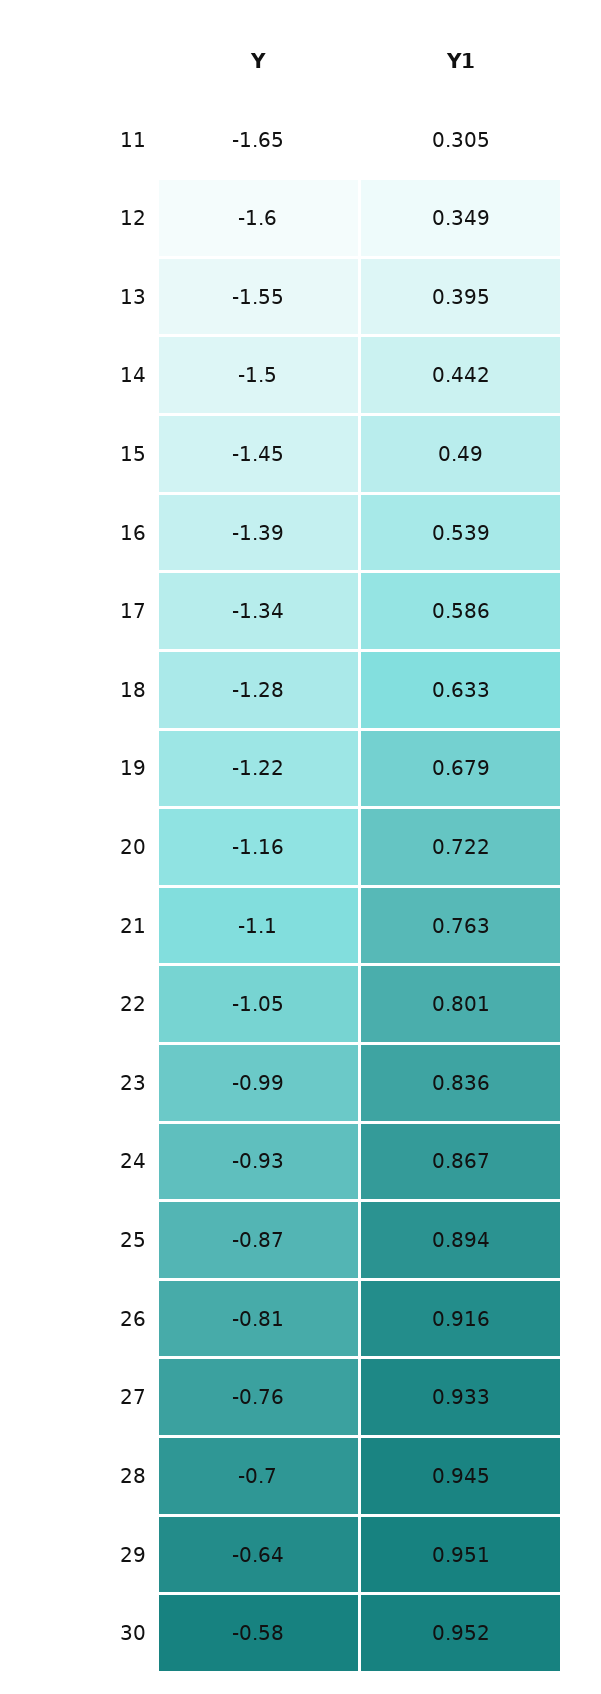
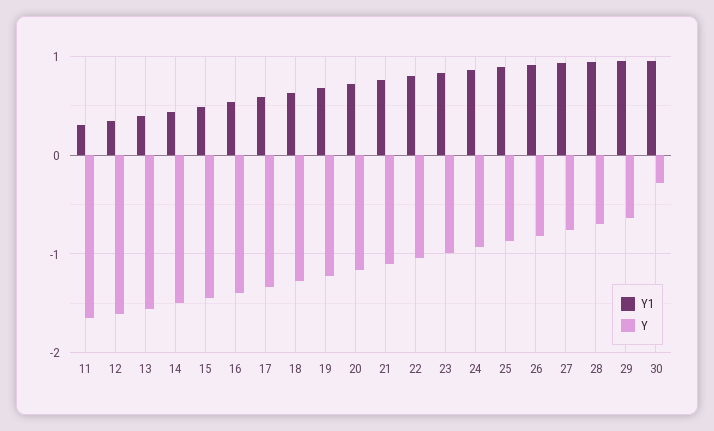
Y, 30: -0.58 -> -0.3

